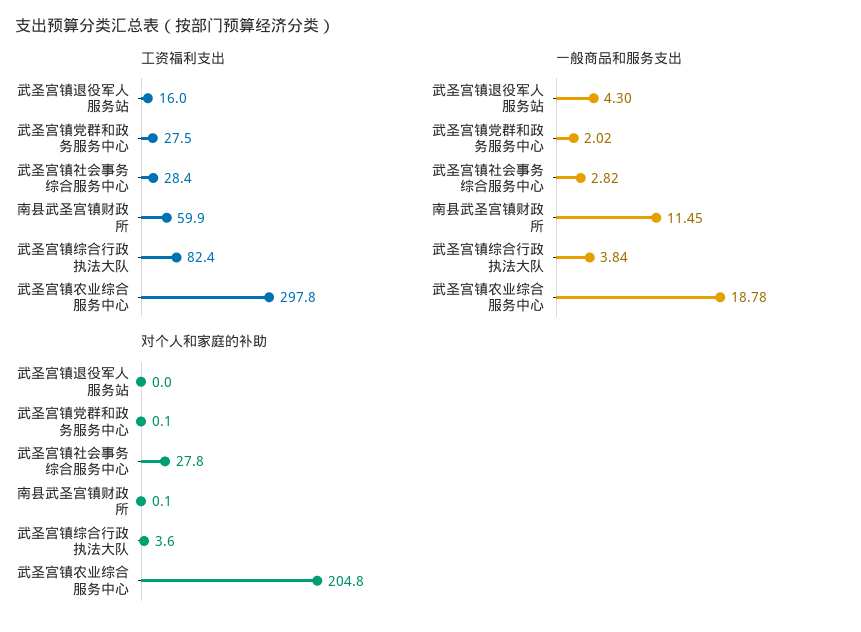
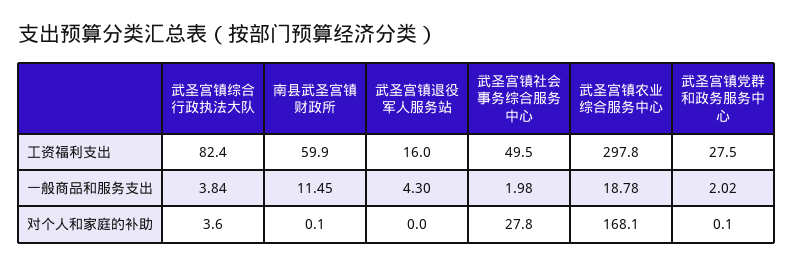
工资福利支出, 武圣宫镇社会事务综合服务中心: 28.4 -> 49.5
一般商品和服务支出, 武圣宫镇社会事务综合服务中心: 2.82 -> 1.98
对个人和家庭的补助, 武圣宫镇农业综合服务中心: 204.8 -> 168.1

